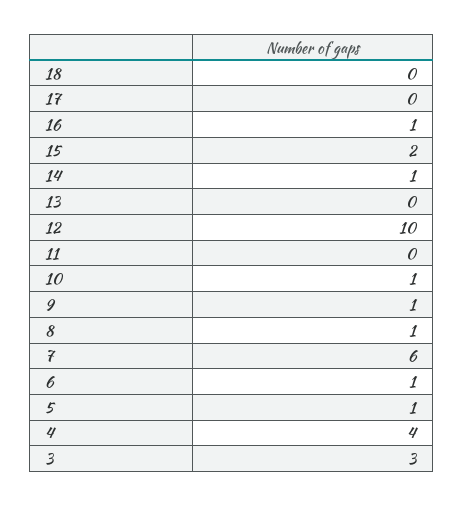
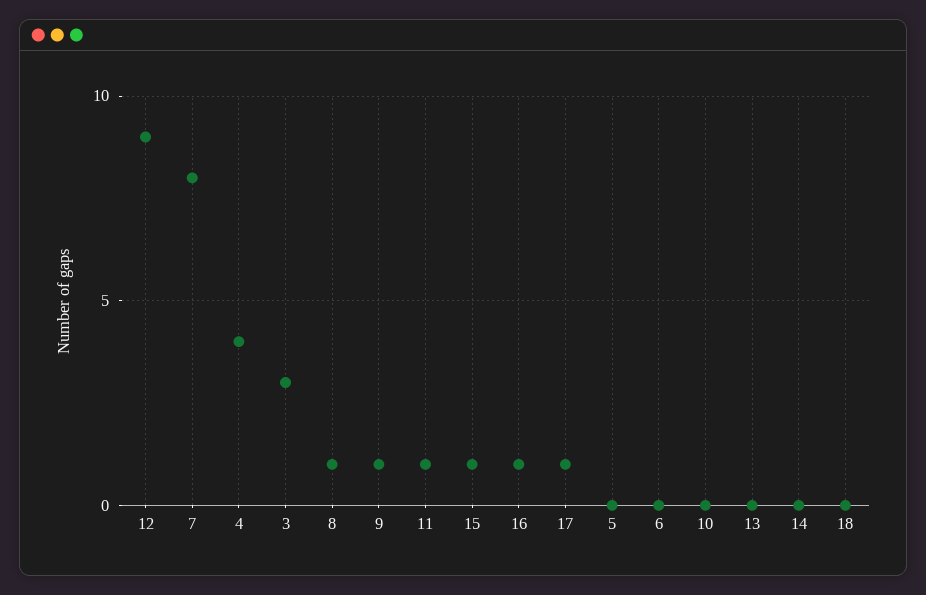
17: 0 -> 1
15: 2 -> 1
14: 1 -> 0
12: 10 -> 9
11: 0 -> 1
10: 1 -> 0
7: 6 -> 8
6: 1 -> 0
5: 1 -> 0

